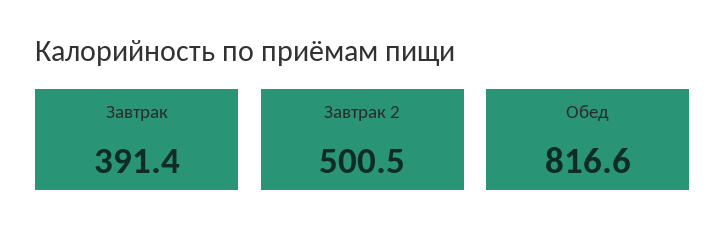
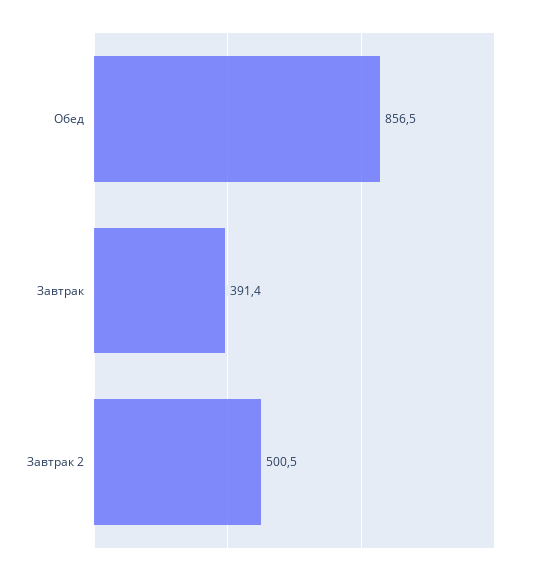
Обед: 816.6 -> 856.5

